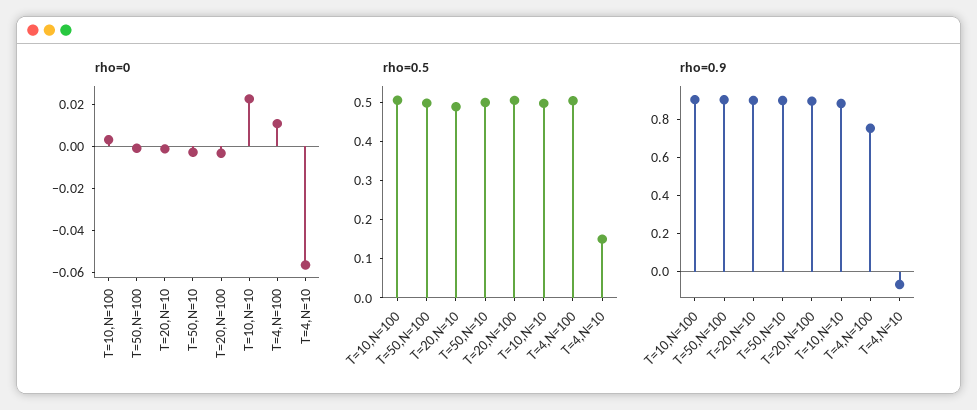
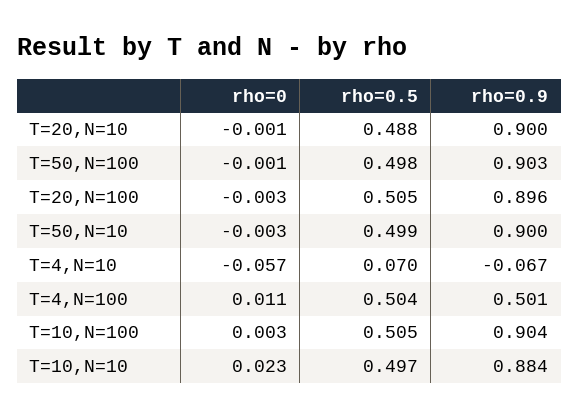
rho=0.5, T=4,N=10: 0.15 -> 0.07
rho=0.9, T=4,N=100: 0.75 -> 0.501

